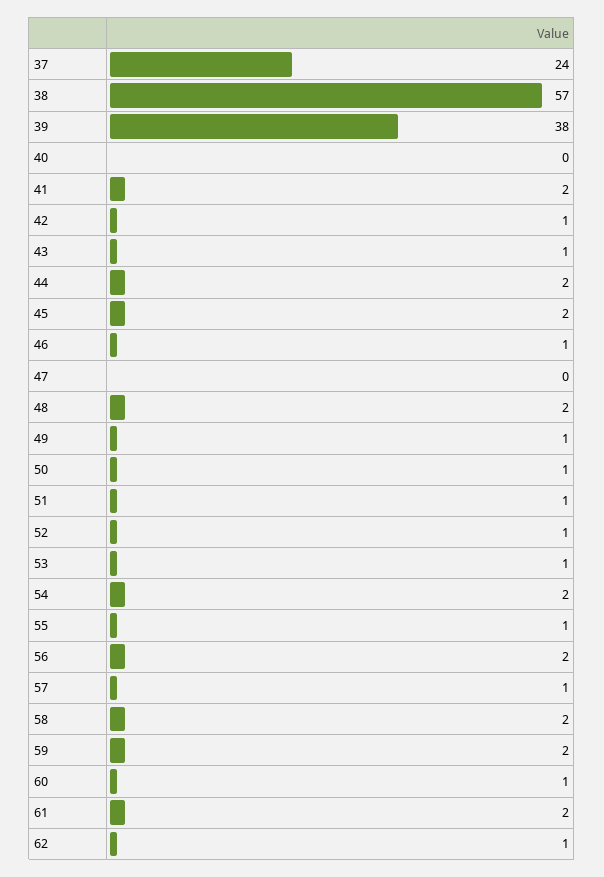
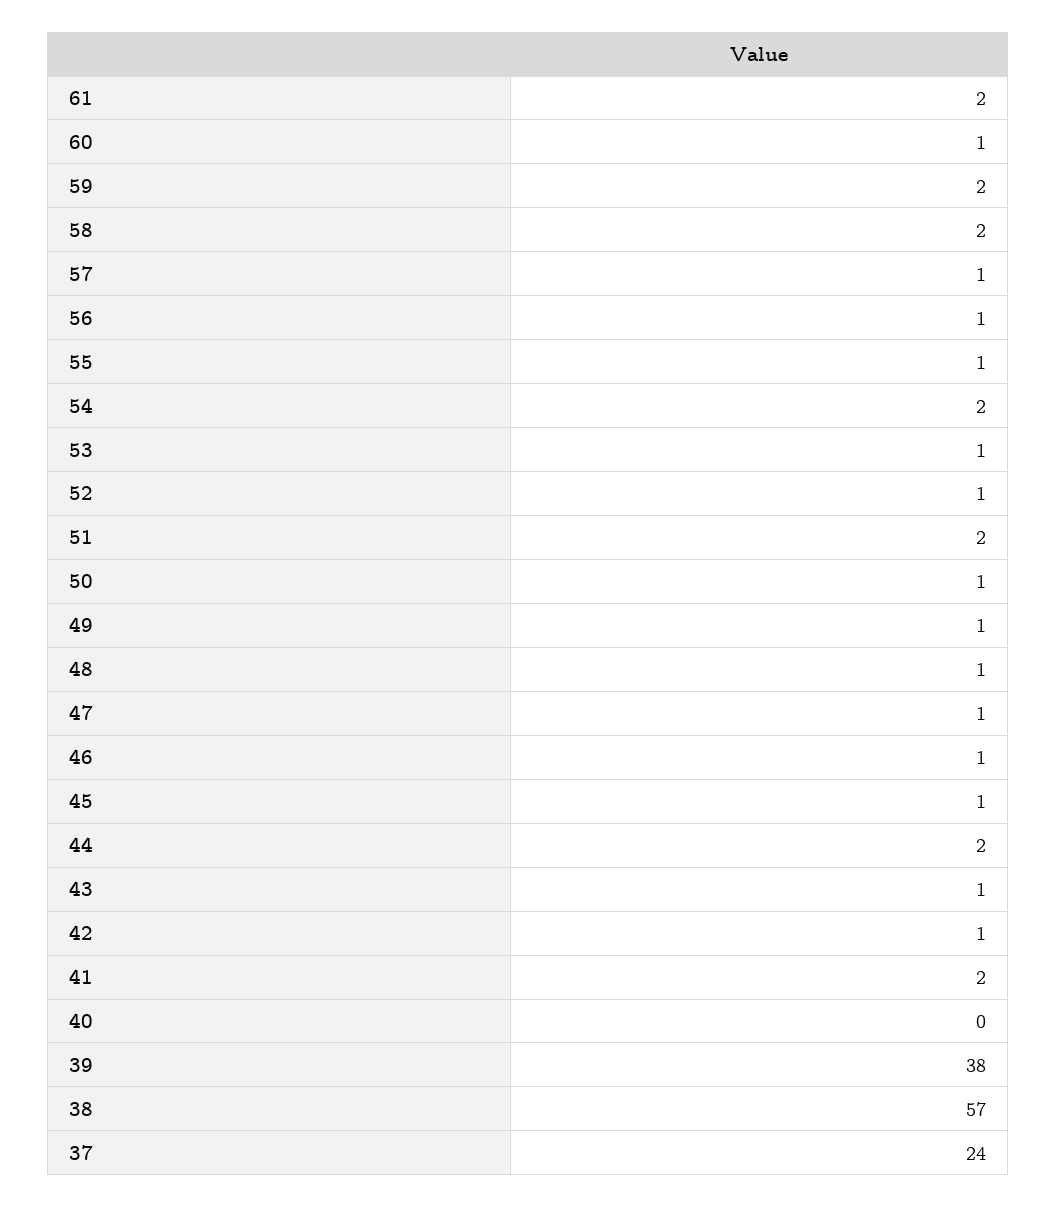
45: 2 -> 1
47: 0 -> 1
48: 2 -> 1
51: 1 -> 2
56: 2 -> 1
62: 1 -> none

